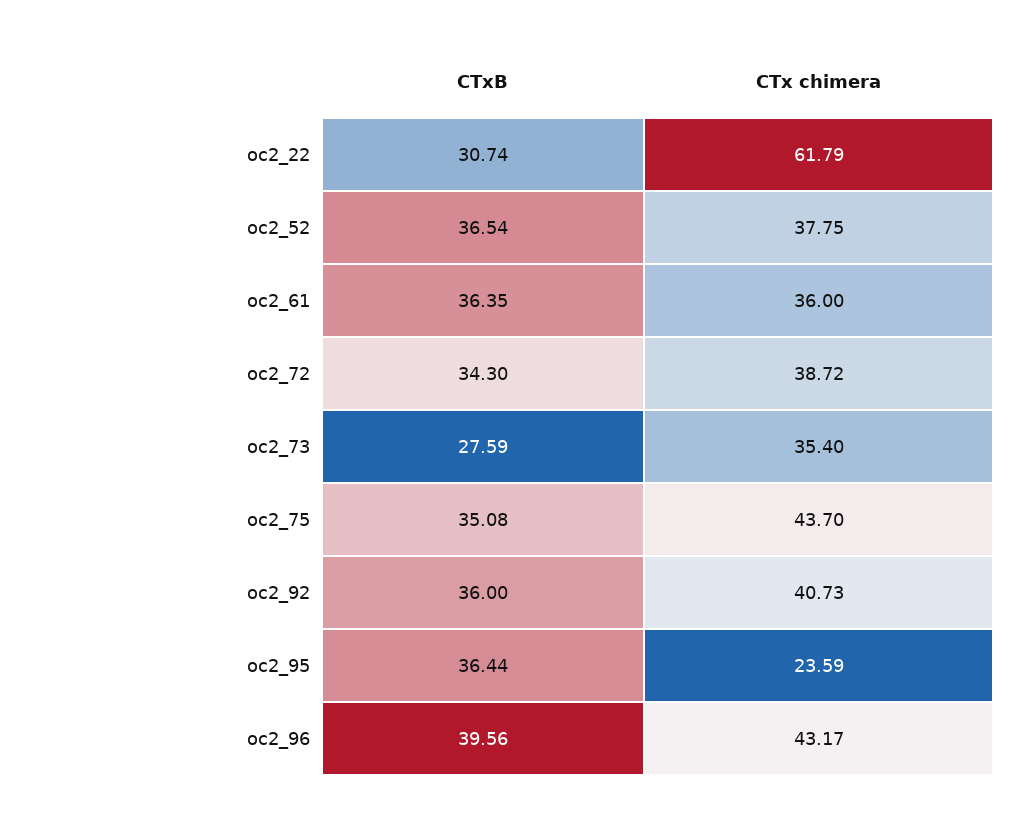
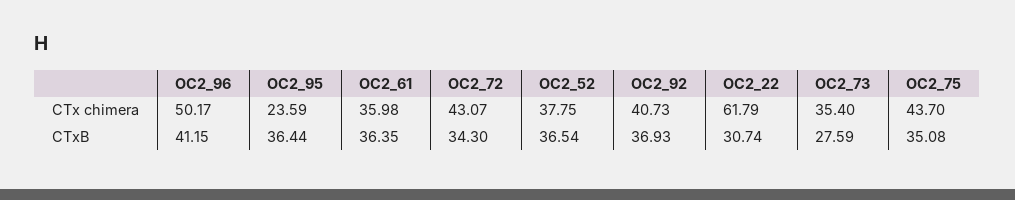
CTx chimera, oc2_61: 36 -> 35.98
CTx chimera, oc2_72: 38.72 -> 43.07
CTxB, oc2_92: 36 -> 36.93
CTxB, oc2_96: 39.56 -> 41.15
CTx chimera, oc2_96: 43.17 -> 50.17

